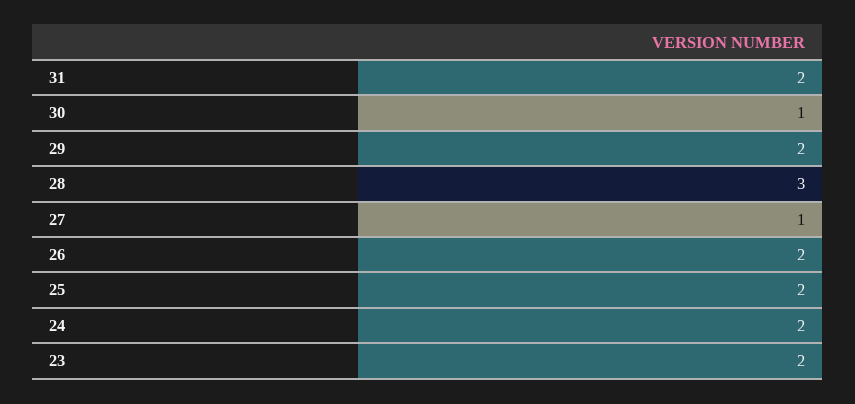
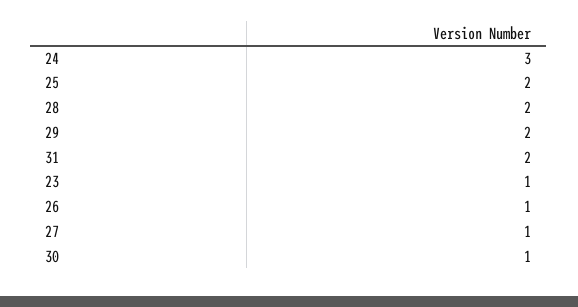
28: 3 -> 2
26: 2 -> 1
24: 2 -> 3
23: 2 -> 1

